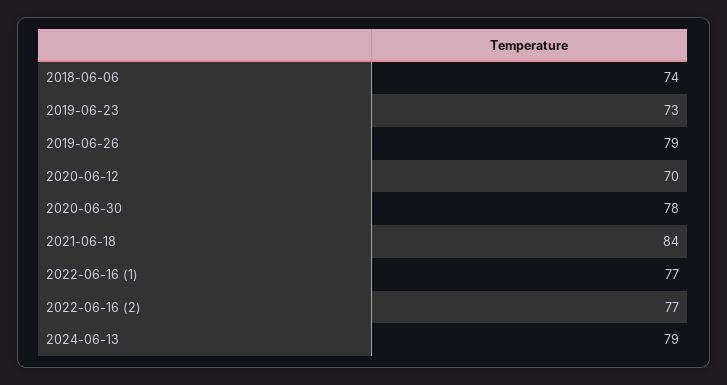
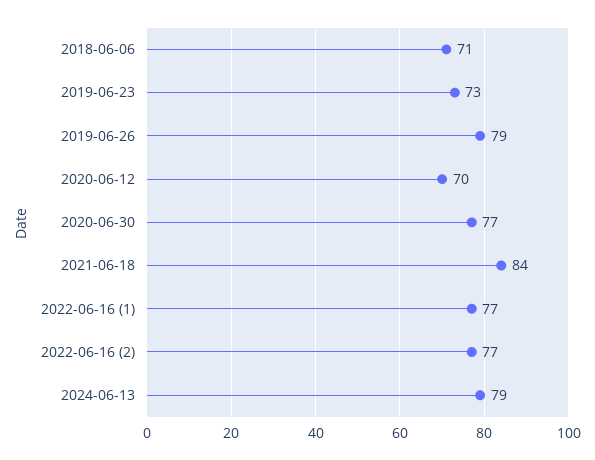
2018-06-06: 74 -> 71
2020-06-30: 78 -> 77

